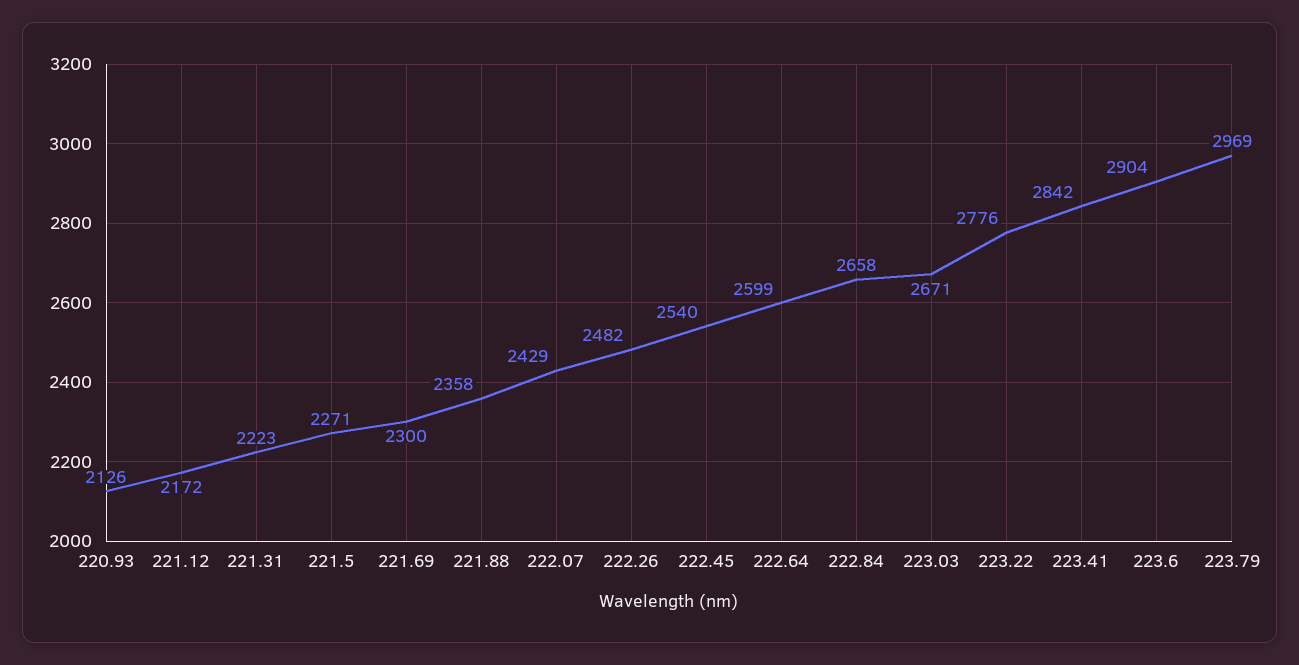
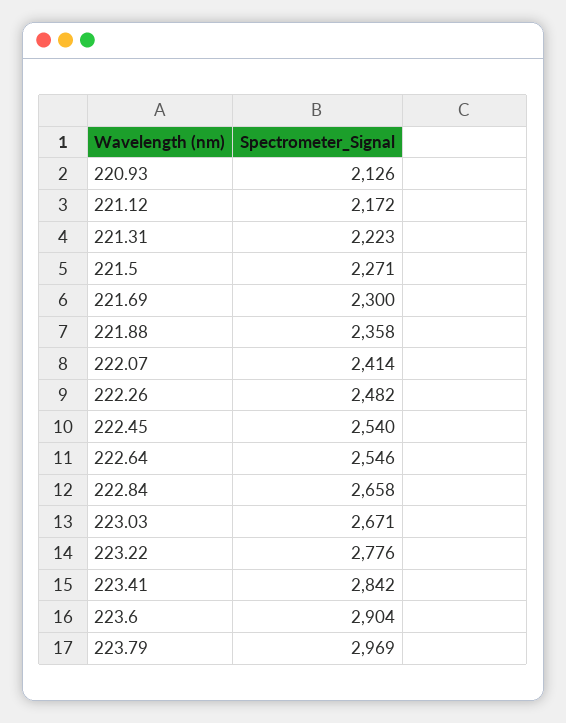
222.07: 2429 -> 2414
222.64: 2599 -> 2546

